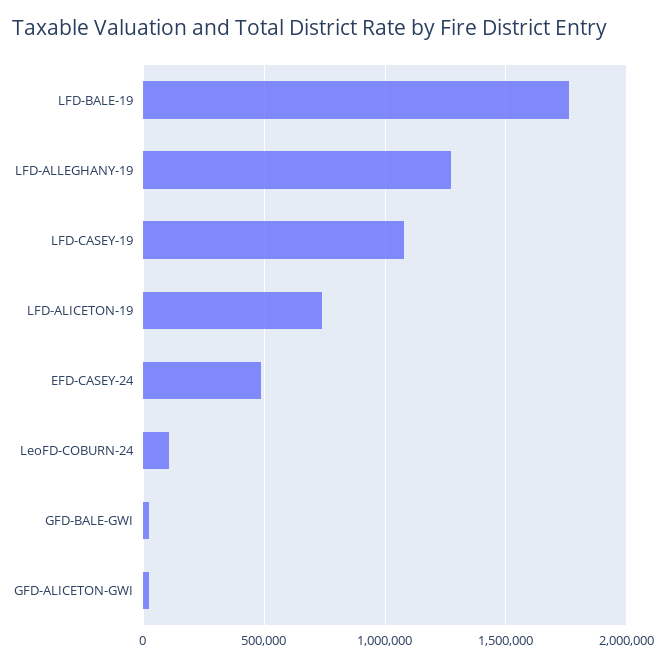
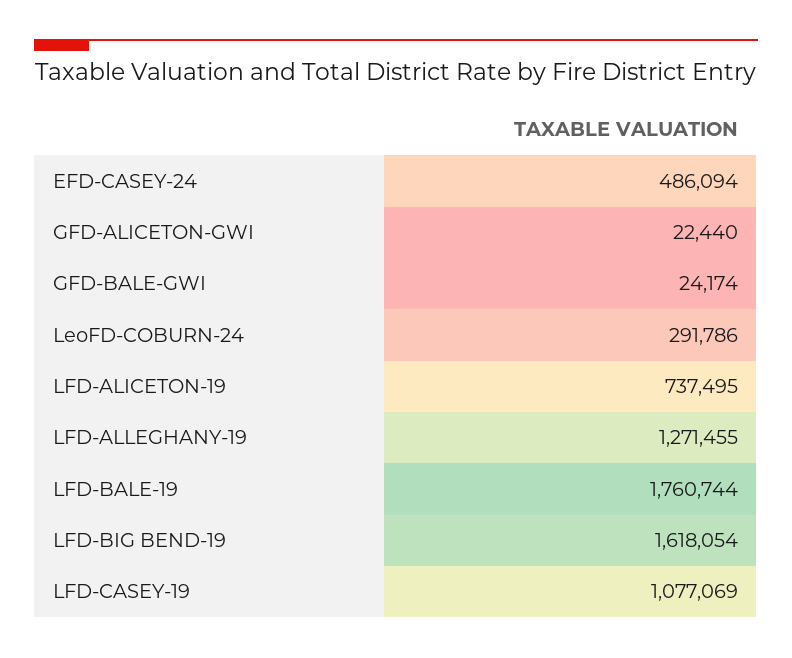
LeoFD-COBURN-24: 100000 -> 291786
LFD-BIG BEND-19: none -> 1618054

